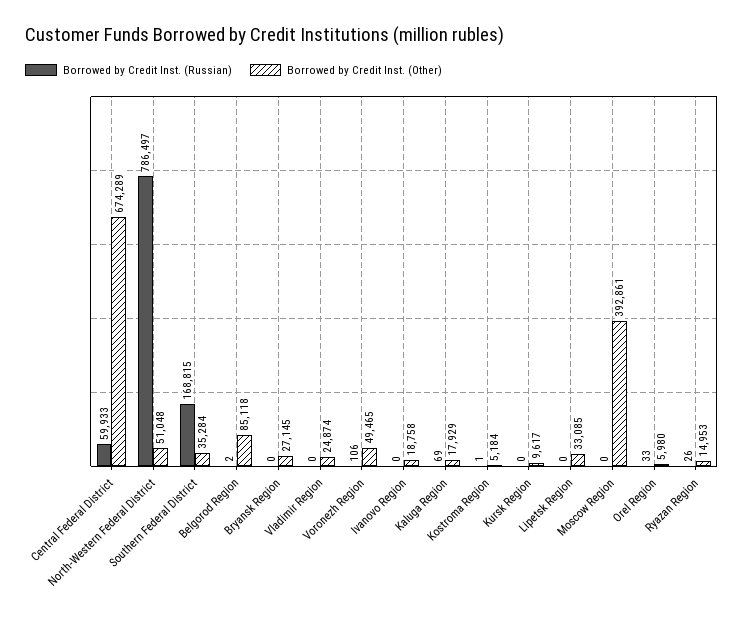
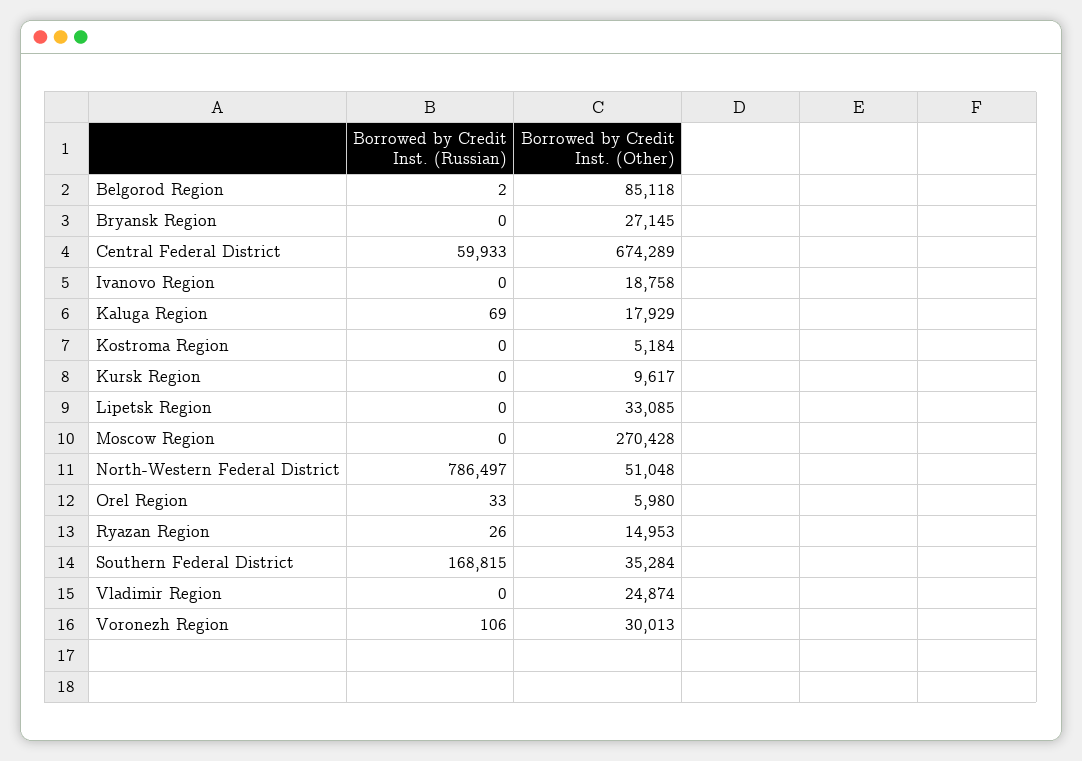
Borrowed by Credit Inst. (Other), Voronezh Region: 49465 -> 30013
Borrowed by Credit Inst. (Russian), Kostroma Region: 1 -> 0
Borrowed by Credit Inst. (Other), Moscow Region: 392861 -> 270428

